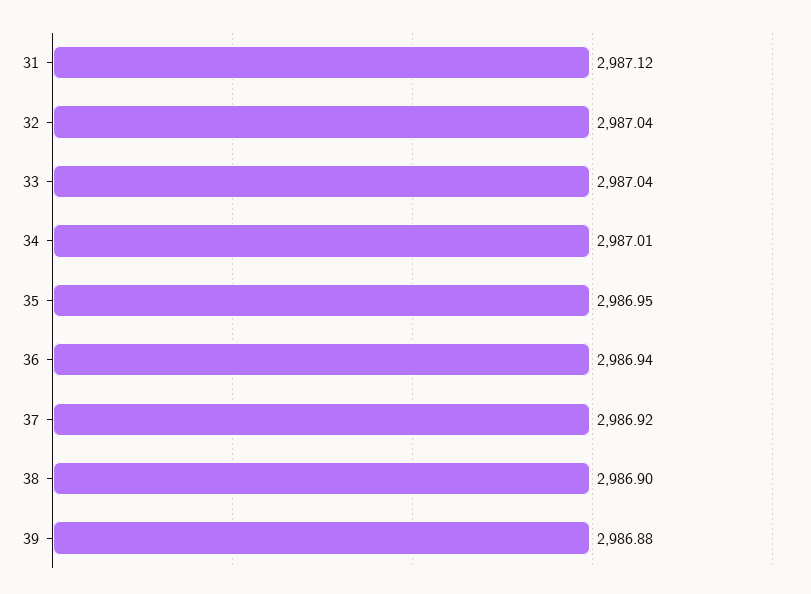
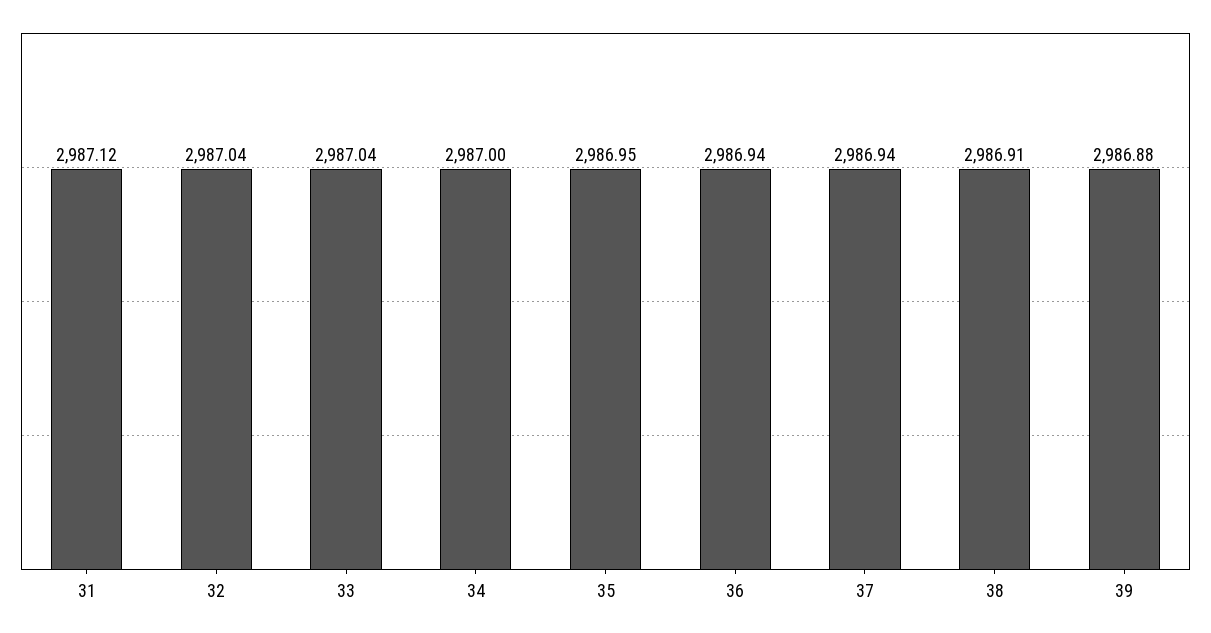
34: 2987.01 -> 2987
37: 2986.92 -> 2986.94
38: 2986.9 -> 2986.91

